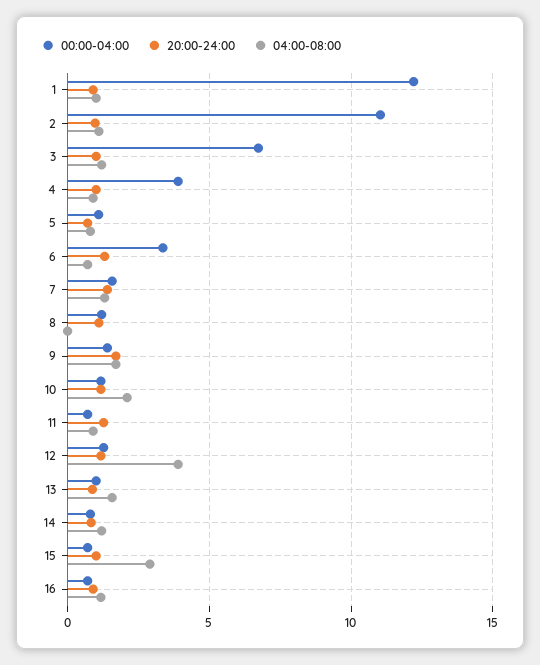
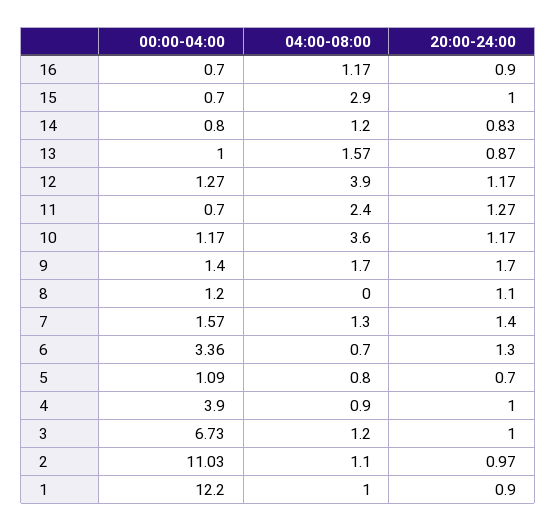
04:00-08:00, 10: 2 -> 3.6
04:00-08:00, 11: 1 -> 2.4

